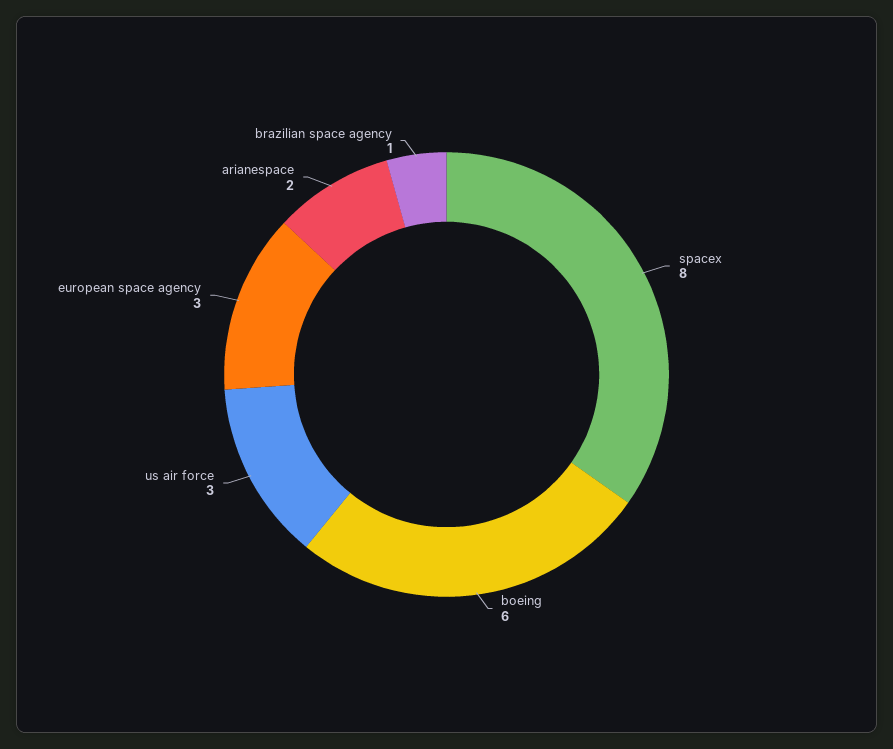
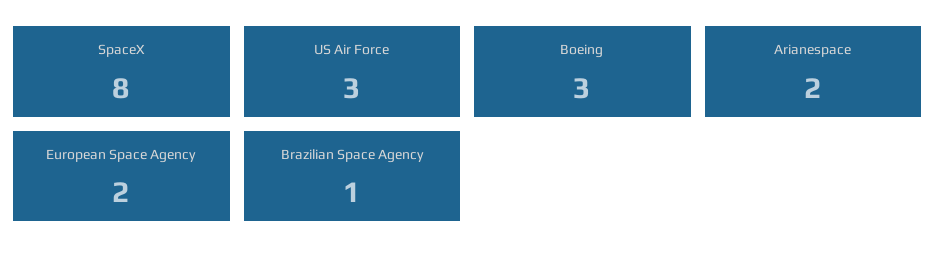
boeing: 6 -> 3
european space agency: 3 -> 2

